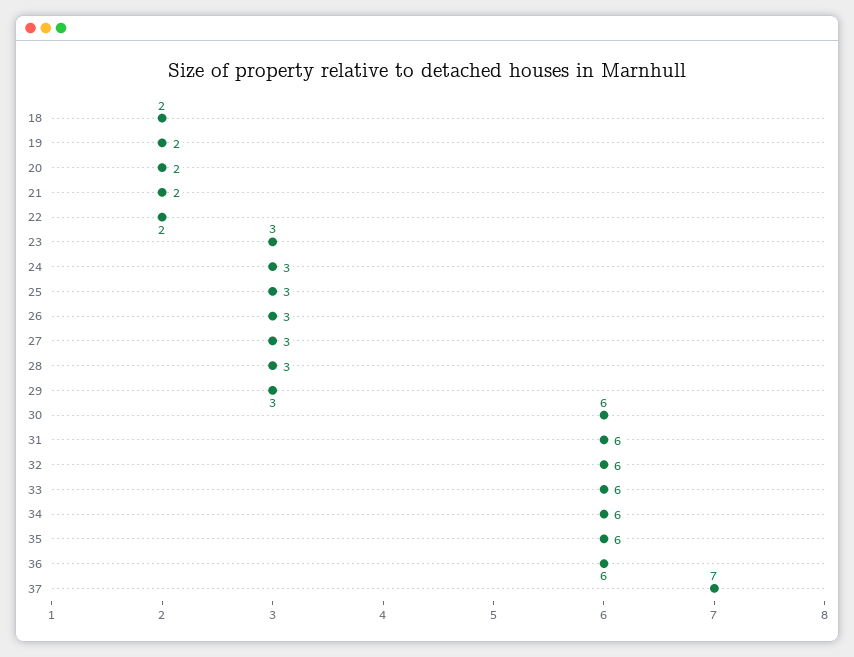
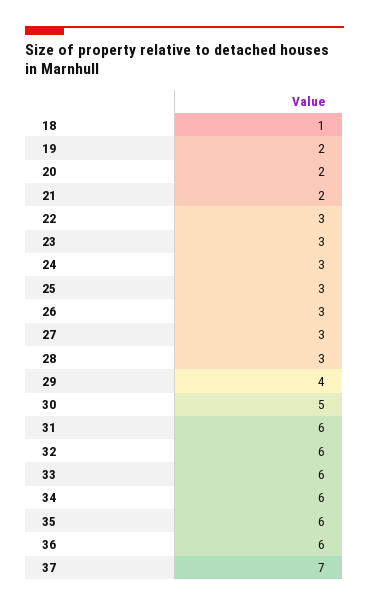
18: 2 -> 1
22: 2 -> 3
29: 3 -> 4
30: 6 -> 5

